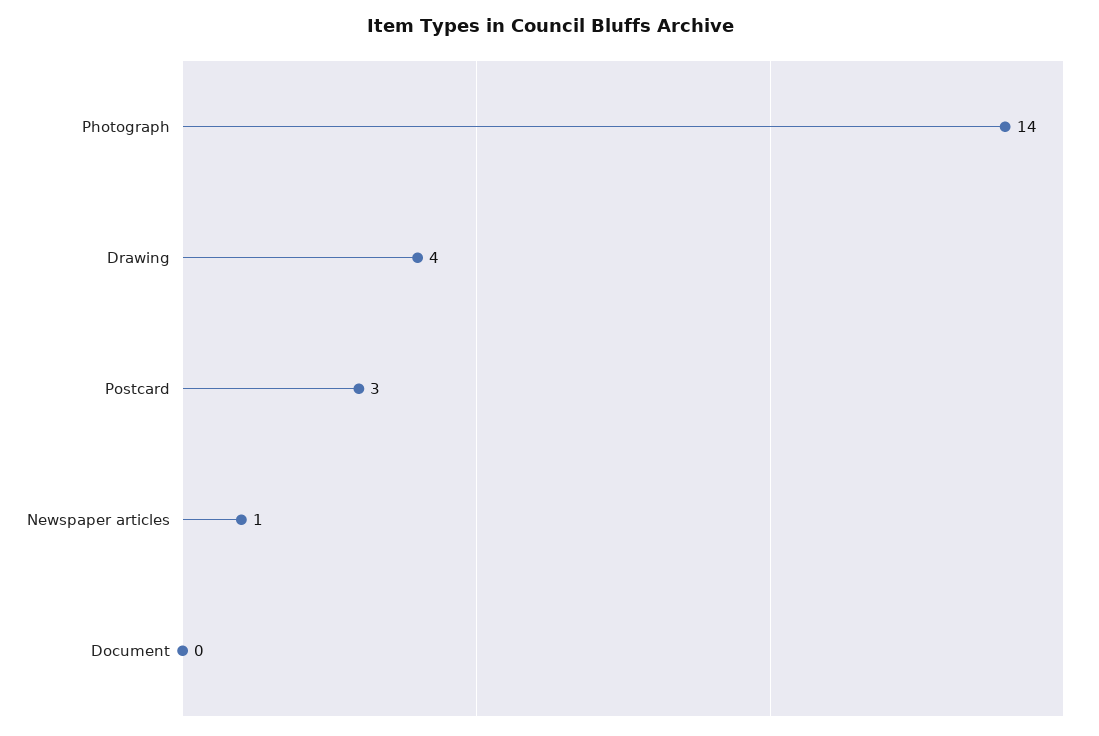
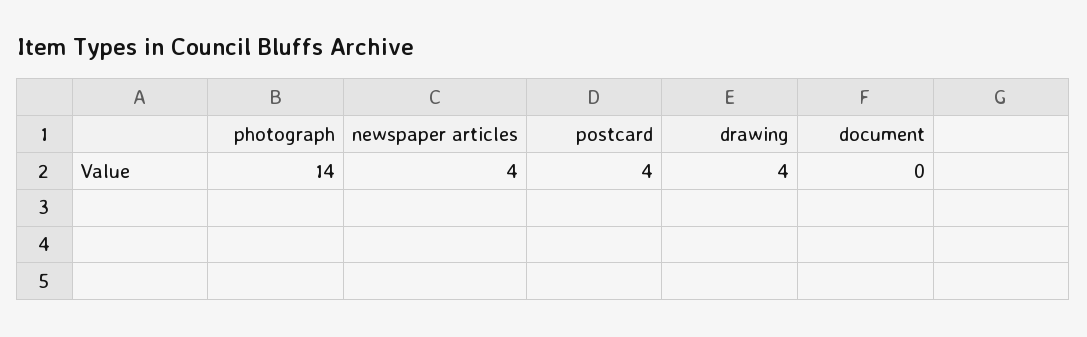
Postcard: 3 -> 4
Newspaper articles: 1 -> 4

